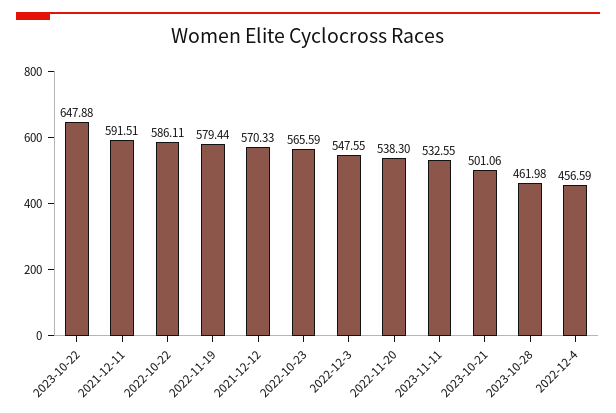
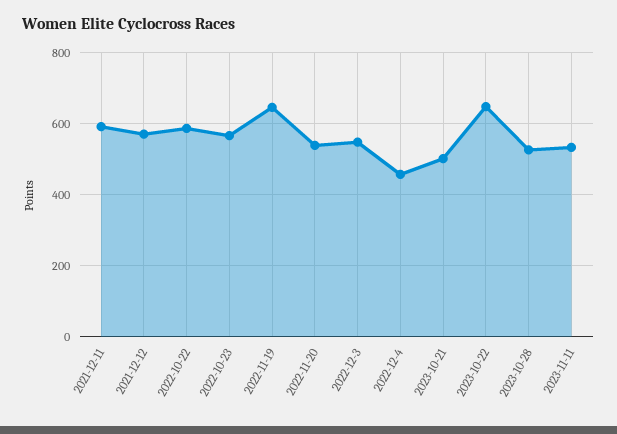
2022-11-19: 579.44 -> 640
2023-10-28: 461.98 -> 520

